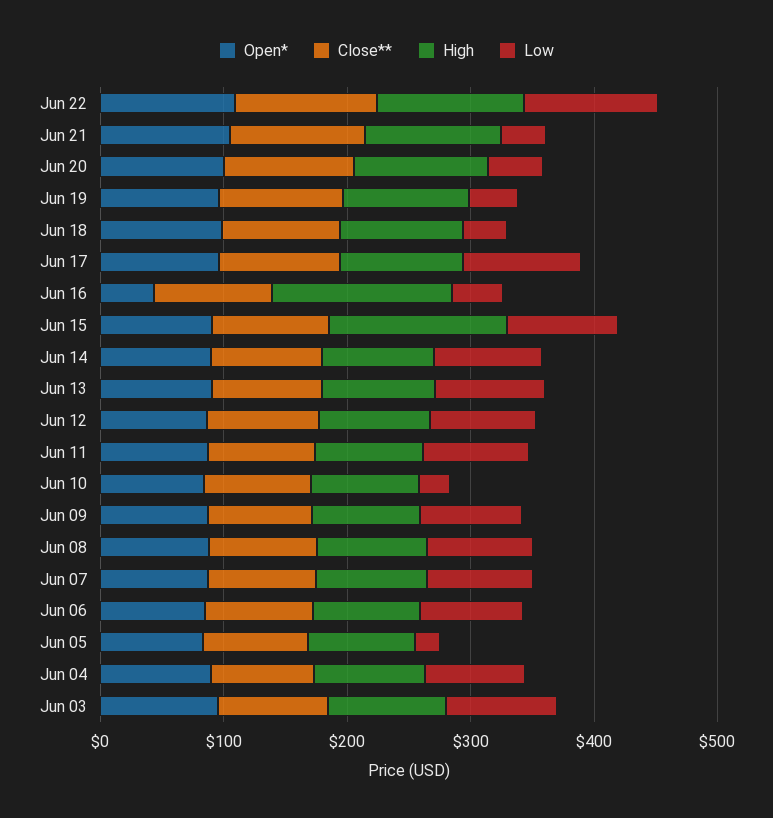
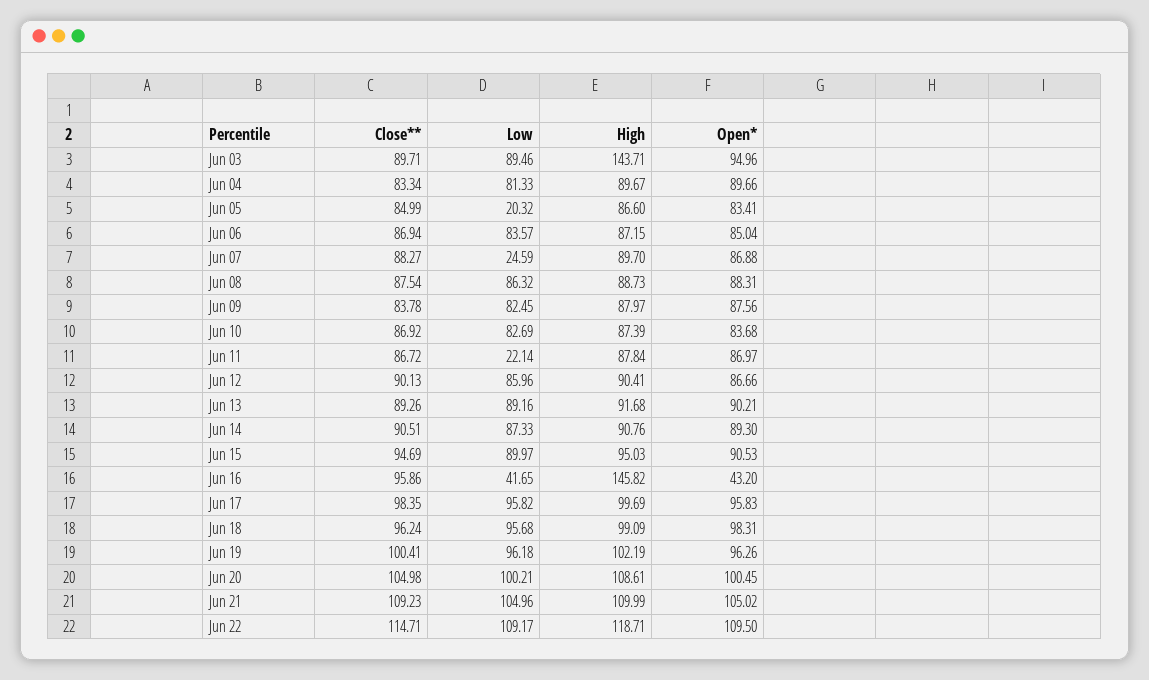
Low, Jun 21: 40 -> 104.96
Low, Jun 20: 40 -> 100.21
Low, Jun 19: 40 -> 96.18
Low, Jun 18: 40 -> 95.68
High, Jun 15: 140 -> 95.03
Low, Jun 11: 80 -> 22.14
Low, Jun 10: 20 -> 82.69
Low, Jun 07: 80 -> 24.59
High, Jun 03: 100 -> 143.71

